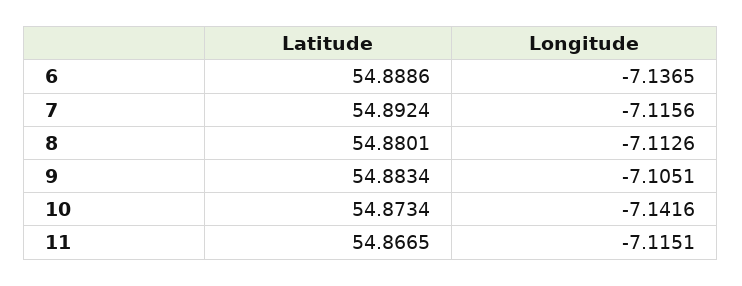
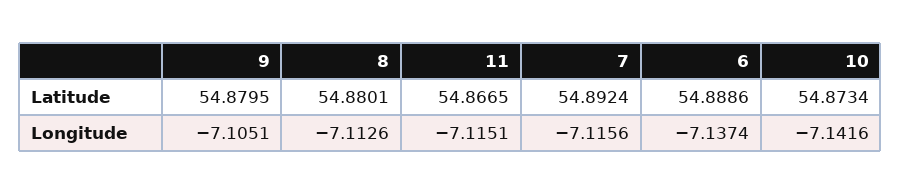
Longitude, 6: -7.1365 -> -7.1374
Latitude, 9: 54.8834 -> 54.8795

